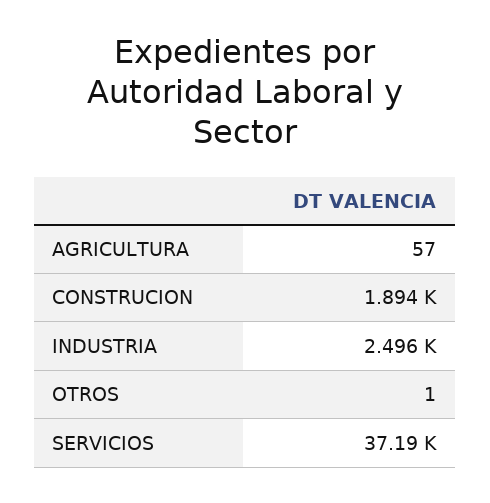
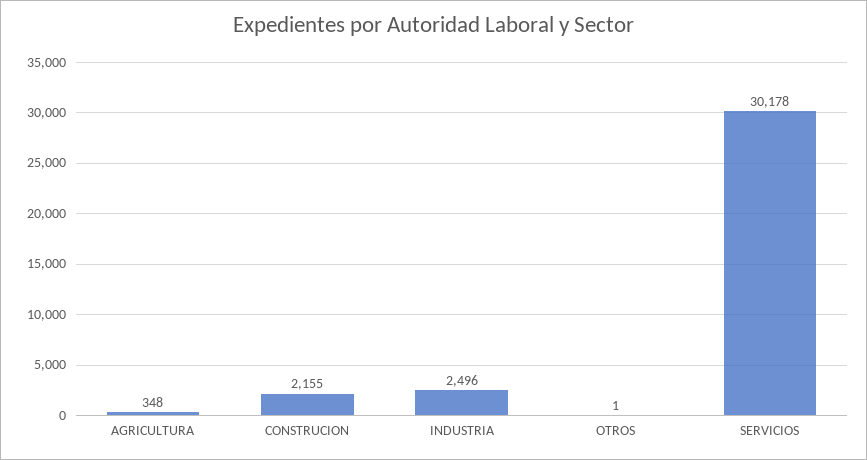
AGRICULTURA: 57 -> 348
CONSTRUCION: 1894 -> 2155
SERVICIOS: 37190 -> 30178

